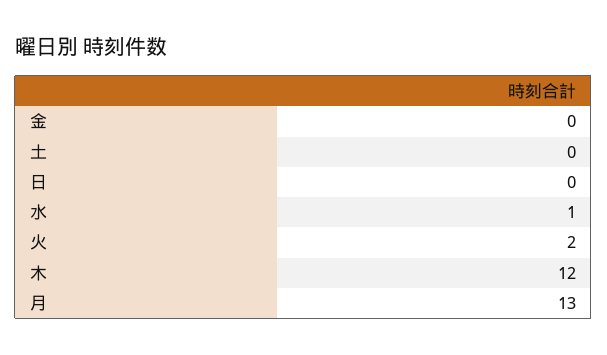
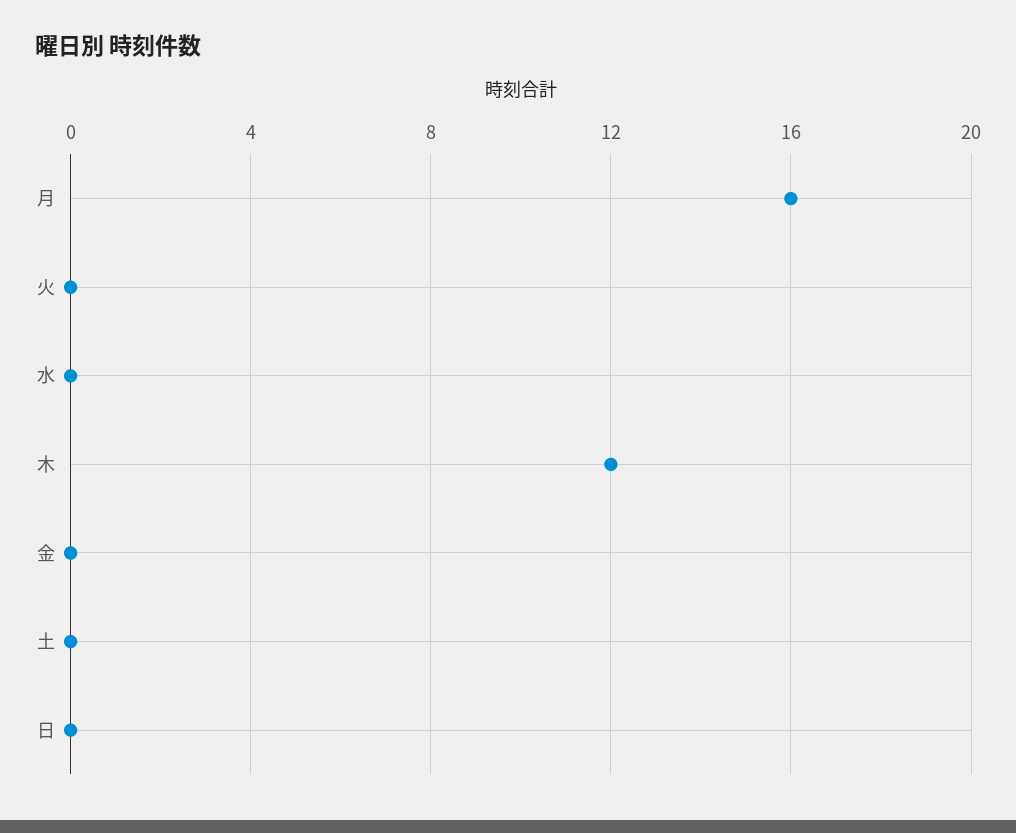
水: 1 -> 0
火: 2 -> 0
月: 13 -> 16

